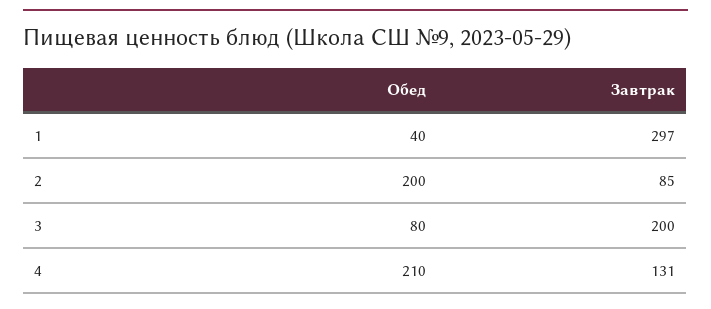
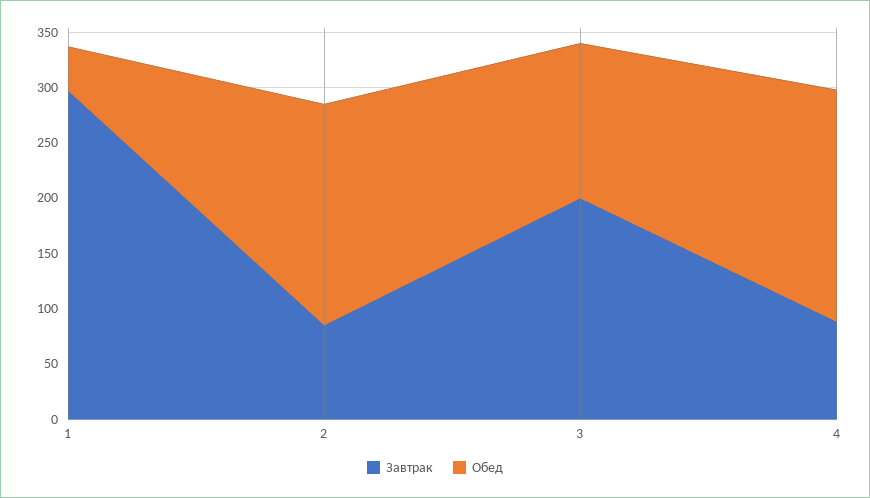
Обед, 3: 80 -> 140
Завтрак, 4: 131 -> 90

